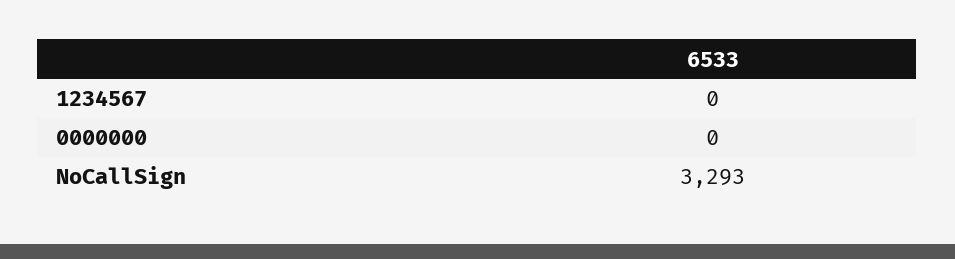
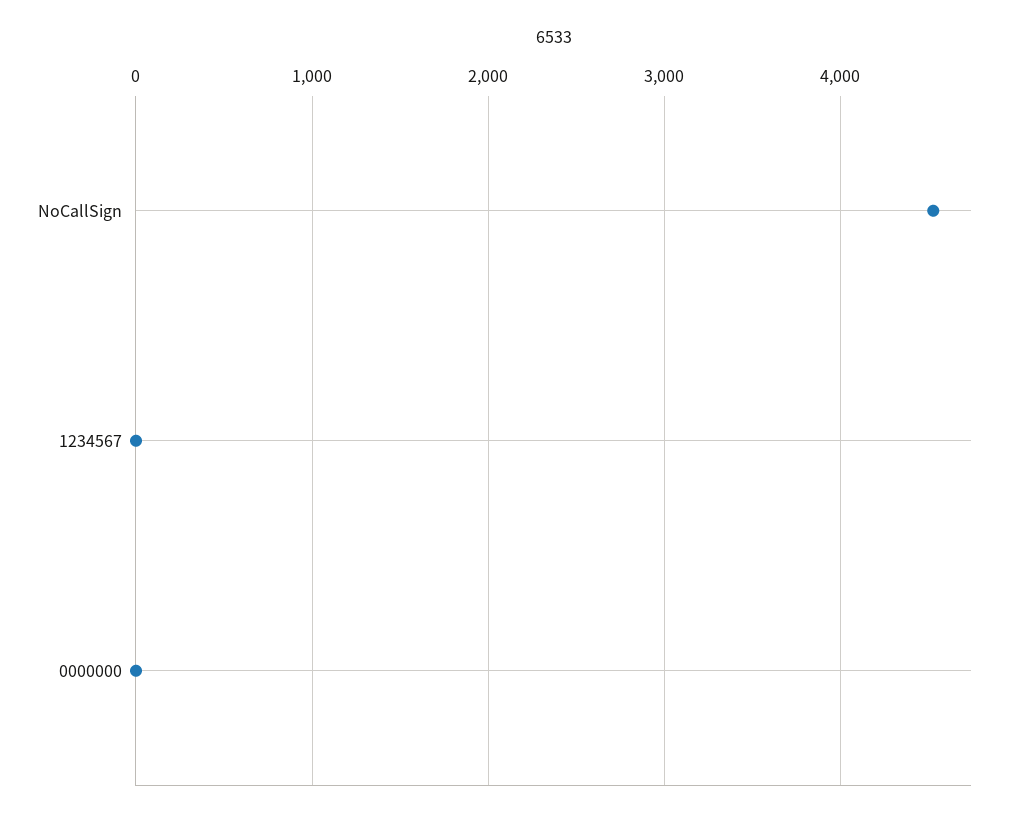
NoCallSign: 3293 -> 4500

